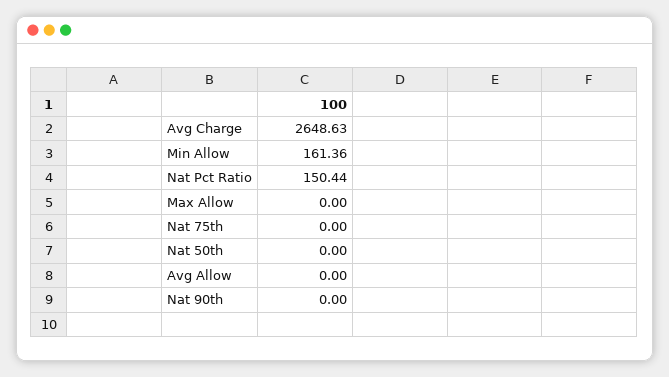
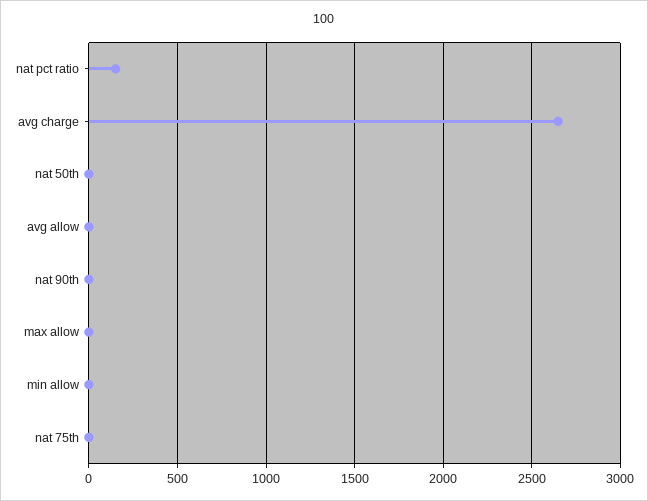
Min Allow: 161.36 -> 0

